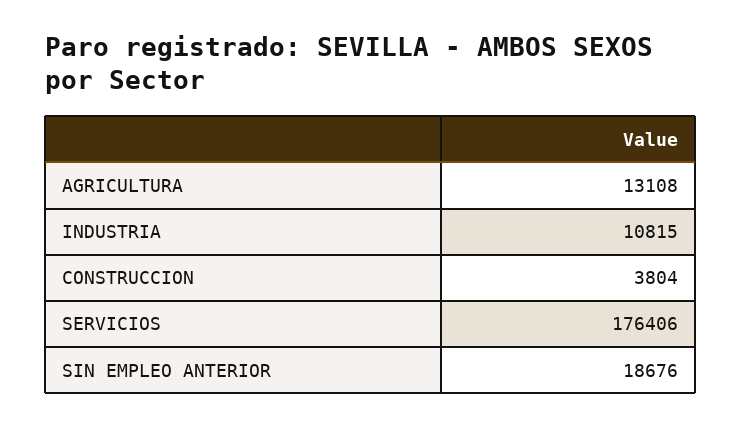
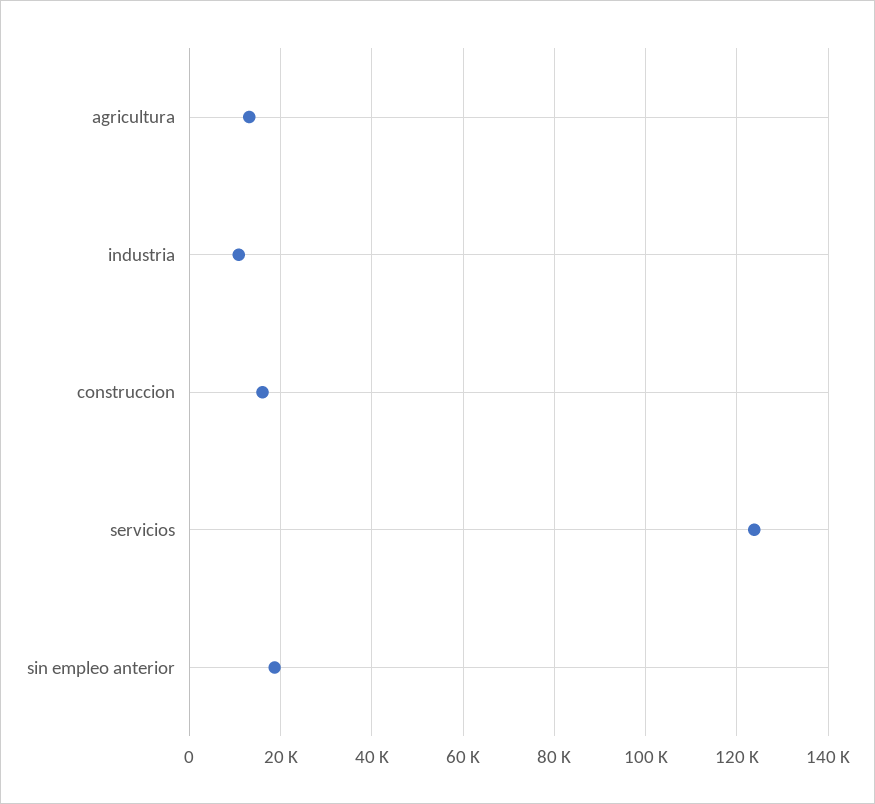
CONSTRUCCION: 3804 -> 16000
SERVICIOS: 176406 -> 124000

